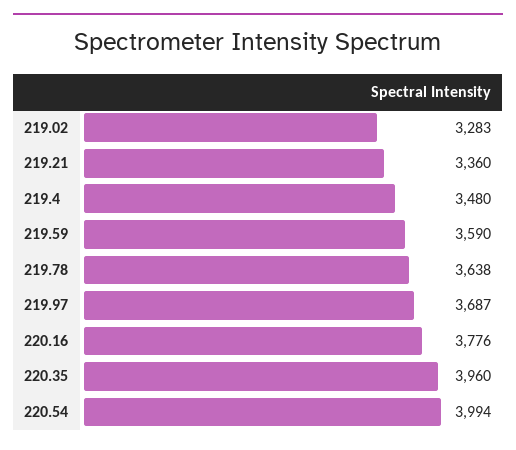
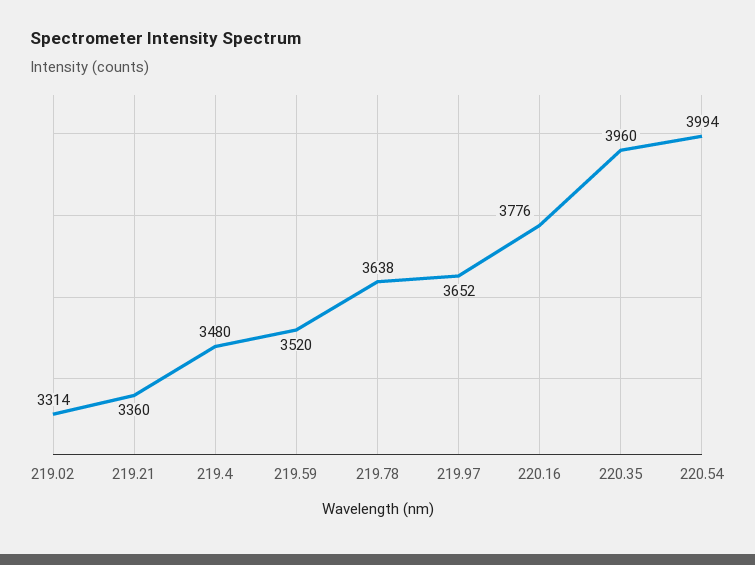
219.02: 3283 -> 3314
219.59: 3590 -> 3520
219.97: 3687 -> 3652

